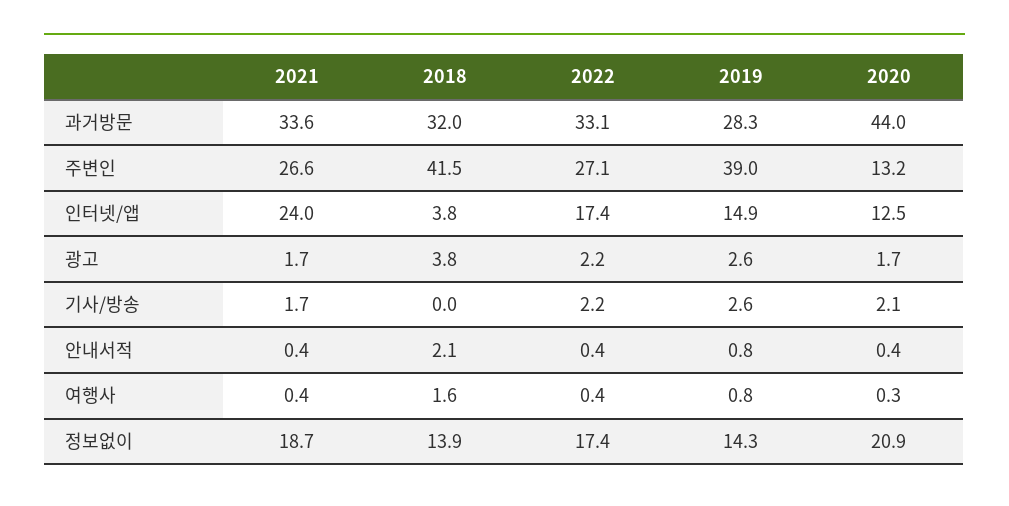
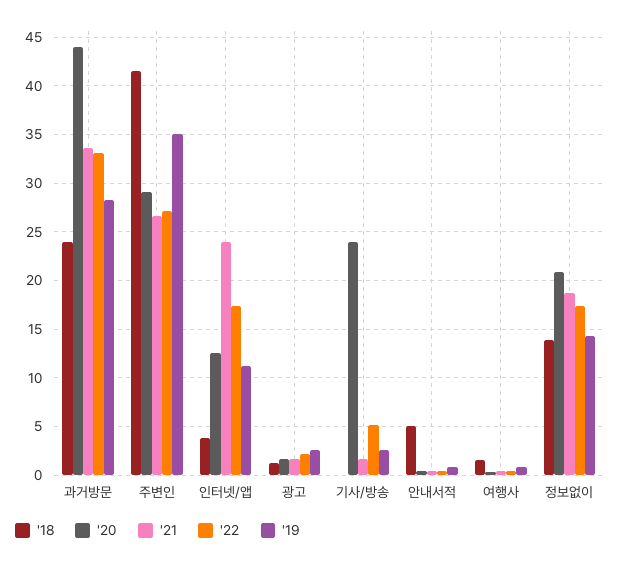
2018, 과거방문: 32 -> 24
2019, 주변인: 39 -> 35
2020, 주변인: 13.2 -> 29
2019, 인터넷/앱: 14.9 -> 11
2018, 광고: 3.8 -> 1
2022, 기사/방송: 2.2 -> 5
2020, 기사/방송: 2.1 -> 24
2018, 안내서적: 2.1 -> 5

